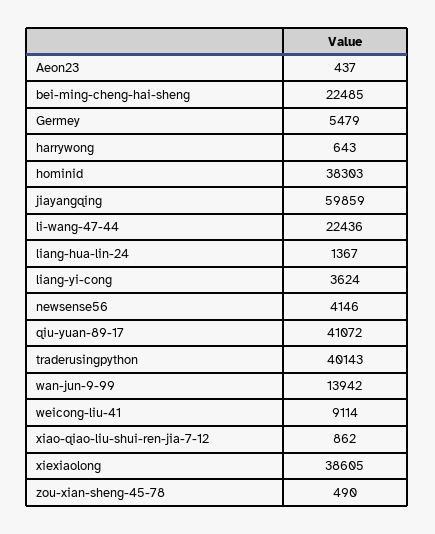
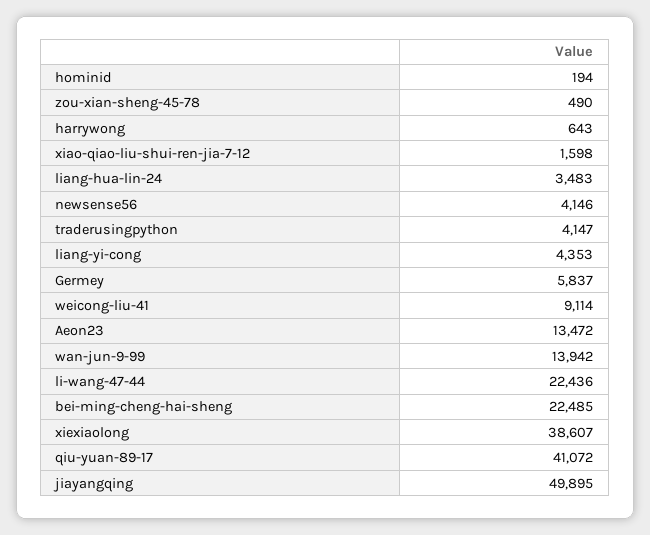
Aeon23: 437 -> 13472
Germey: 5479 -> 5837
hominid: 38303 -> 194
jiayangqing: 59859 -> 49895
liang-hua-lin-24: 1367 -> 3483
liang-yi-cong: 3624 -> 4353
traderusingpython: 40143 -> 4147
xiao-qiao-liu-shui-ren-jia-7-12: 862 -> 1598
xiexiaolong: 38605 -> 38607

